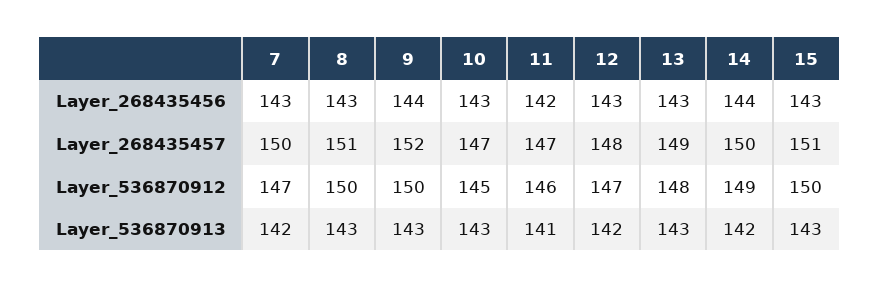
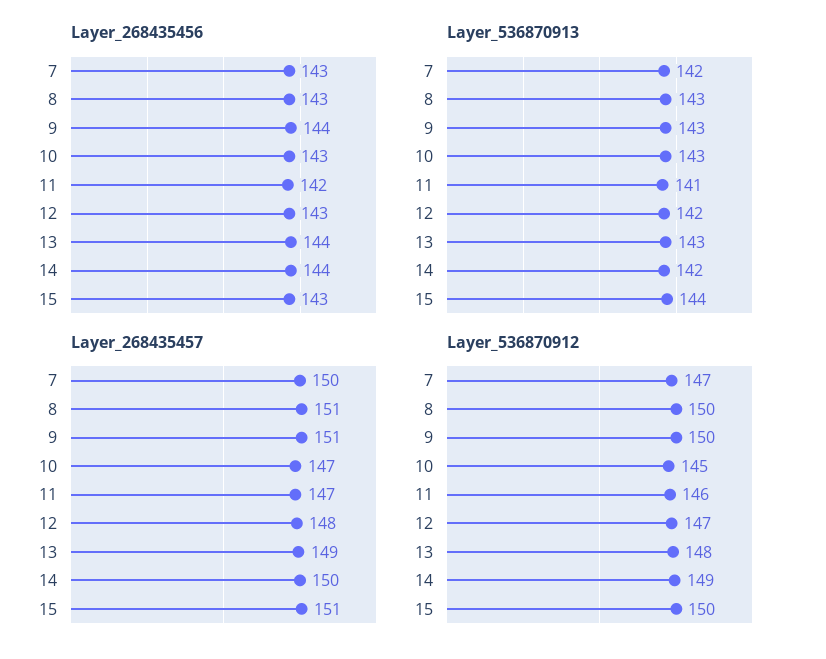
Layer_268435456, 13: 143 -> 144
Layer_268435457, 9: 152 -> 151
Layer_536870913, 15: 143 -> 144

